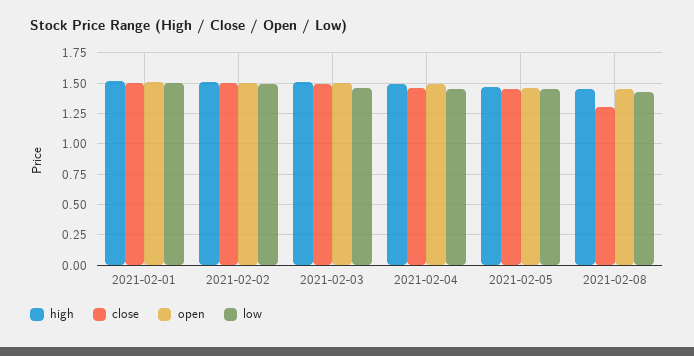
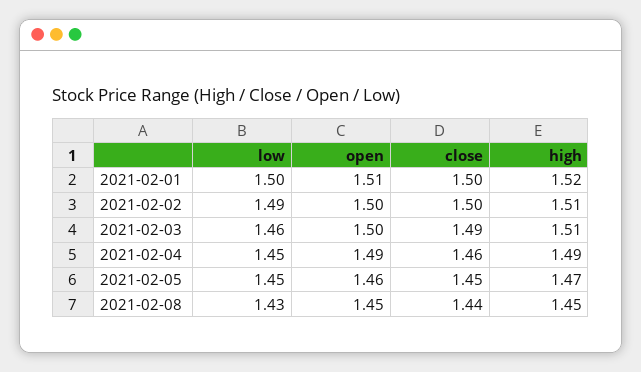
close, 2021-02-08: 1.3 -> 1.44

